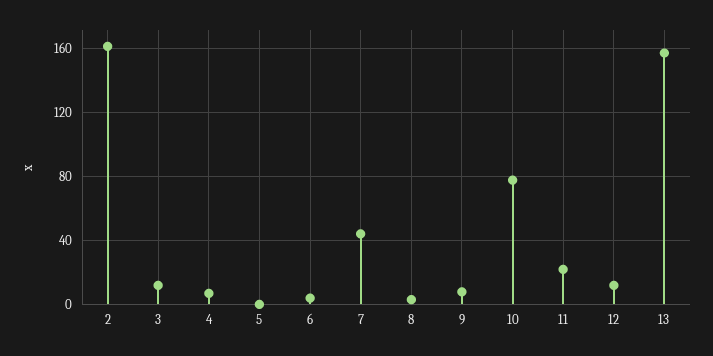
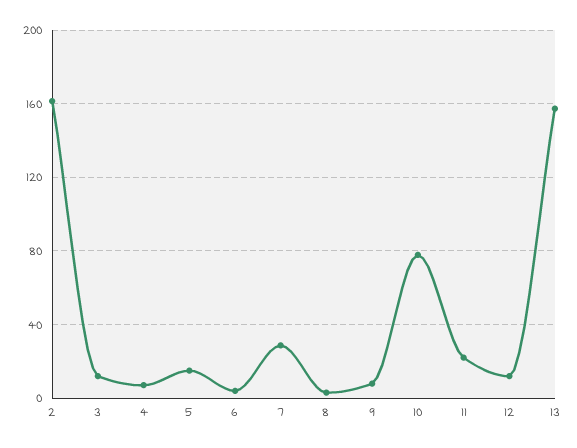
5: 0 -> 15
7: 45 -> 30

